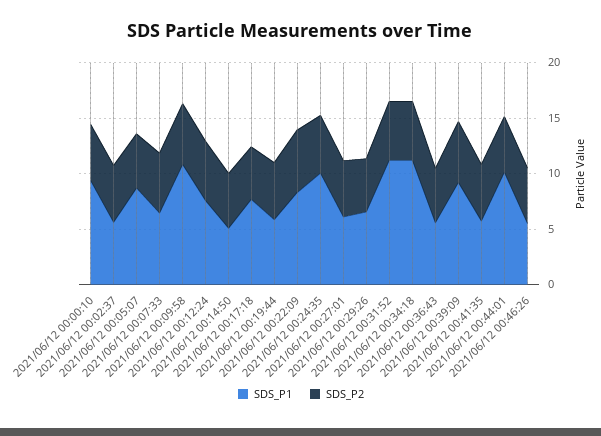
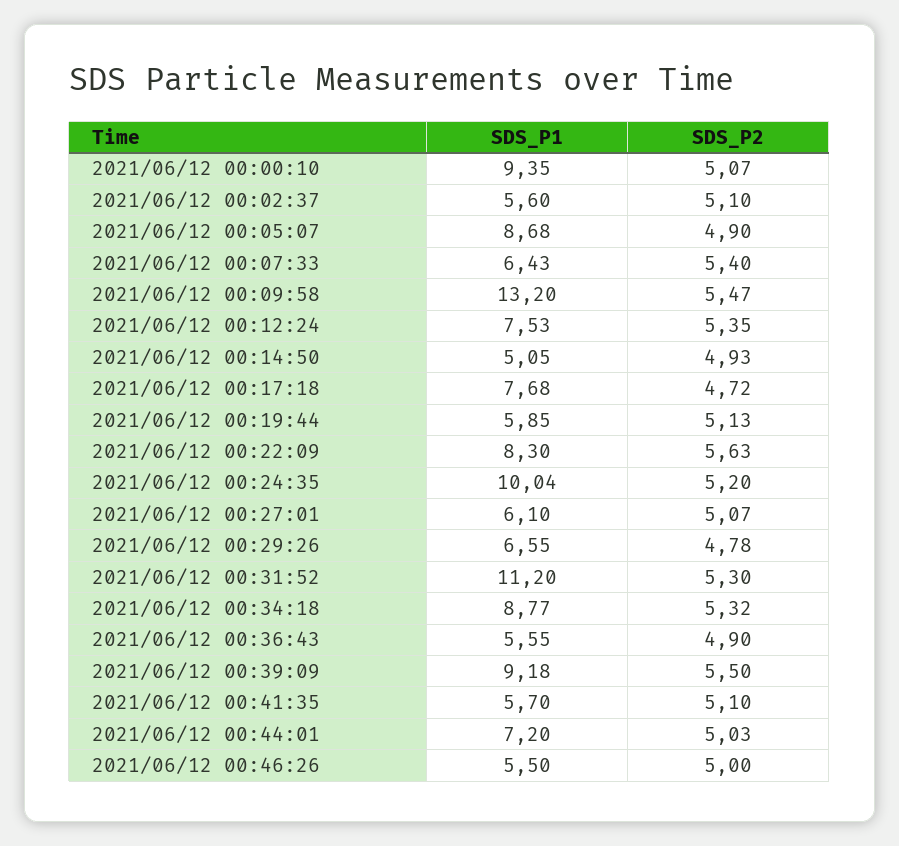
SDS_P1, 2021/06/12 00:09:58: 11 -> 13.2
SDS_P1, 2021/06/12 00:34:18: 11 -> 8.77
SDS_P1, 2021/06/12 00:44:01: 10 -> 7.2

